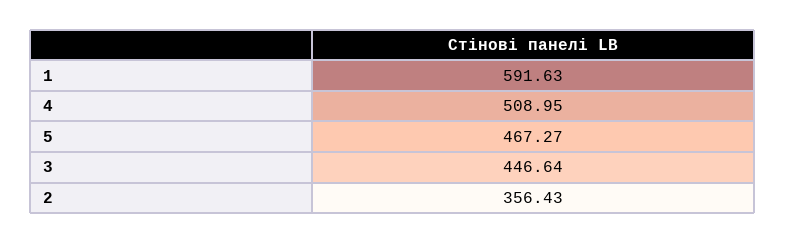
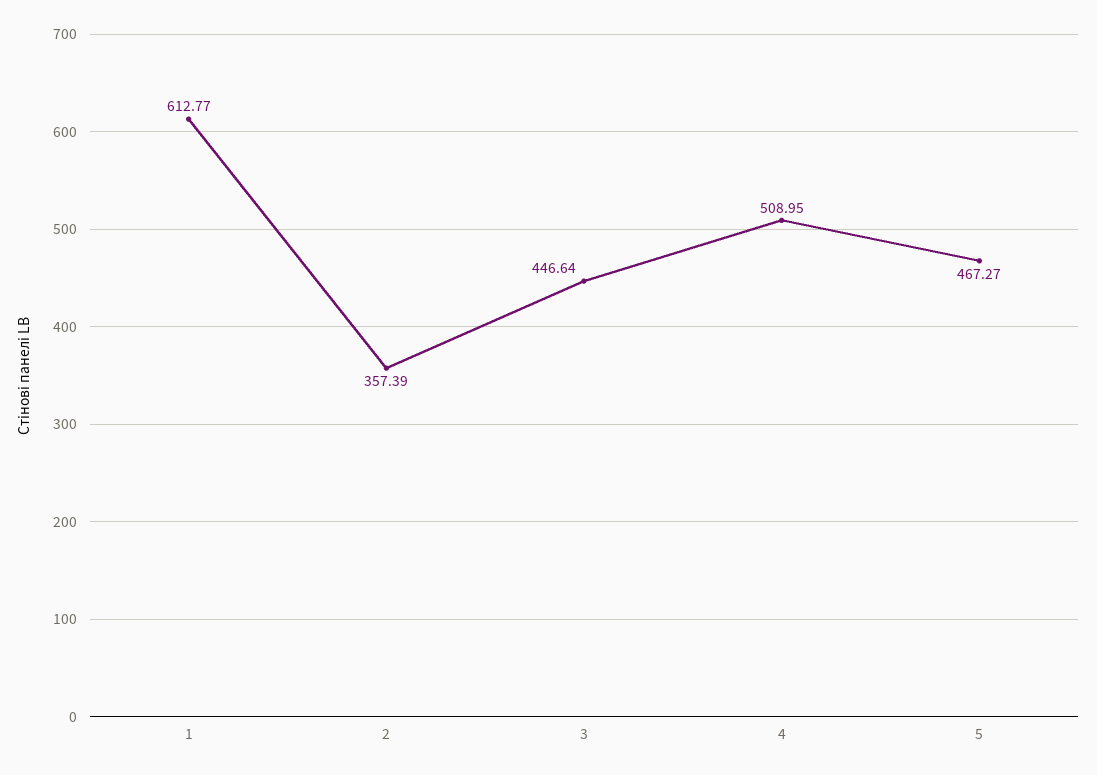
1: 591.63 -> 612.77
2: 356.43 -> 357.39

